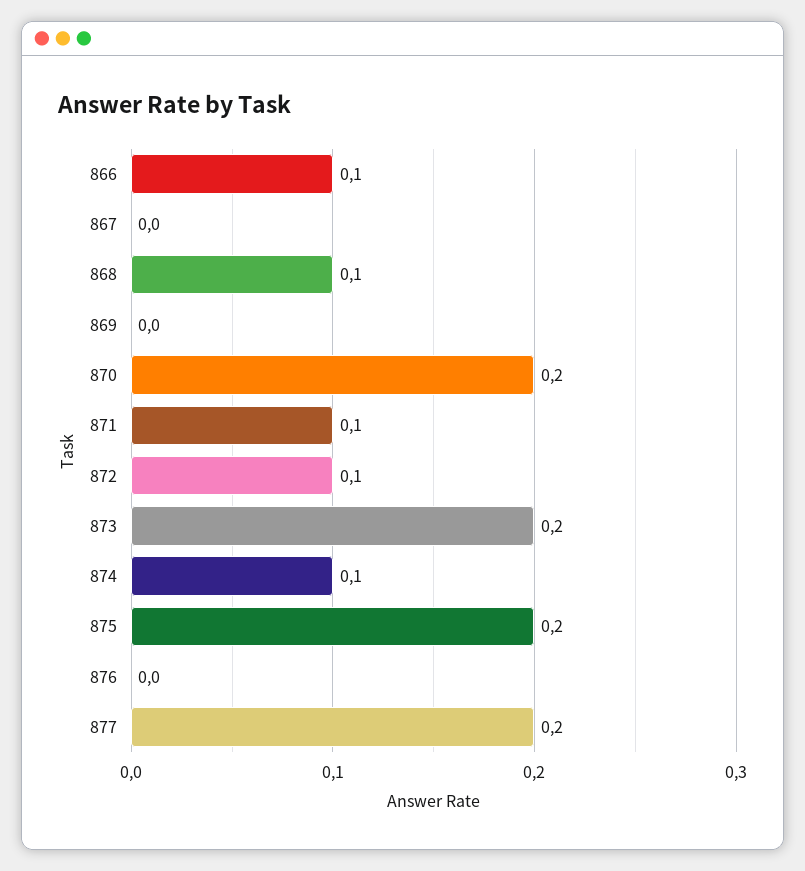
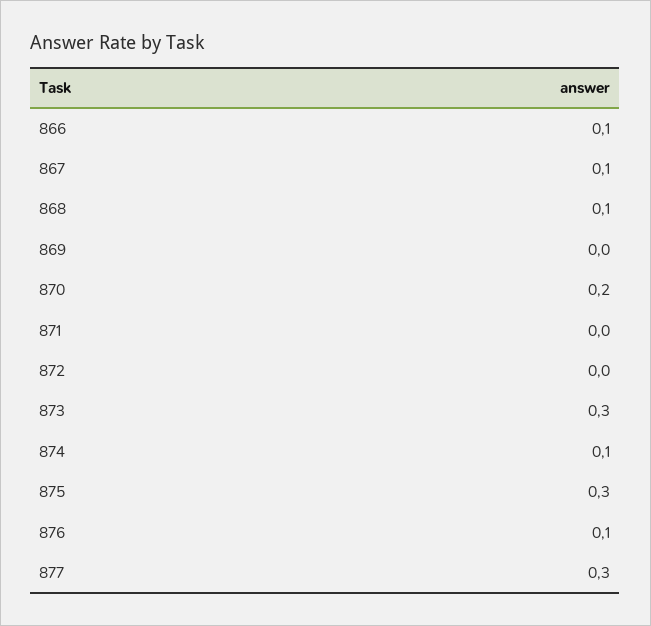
867: 0 -> 0.1
871: 0.1 -> 0
872: 0.1 -> 0
873: 0.2 -> 0.3
875: 0.2 -> 0.3
876: 0 -> 0.1
877: 0.2 -> 0.3

